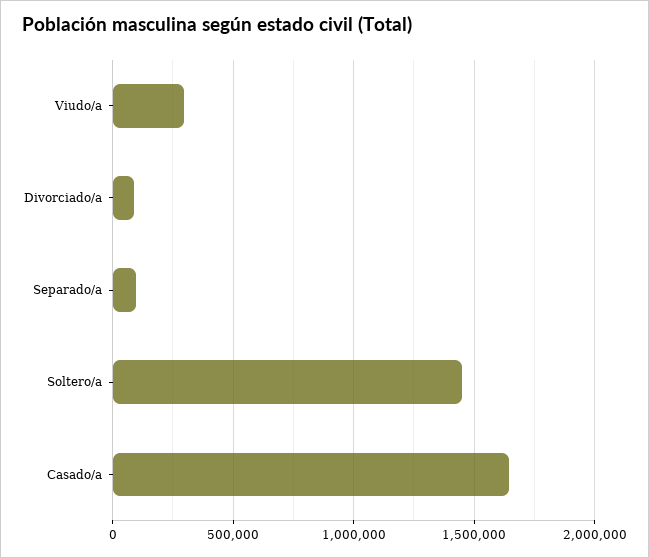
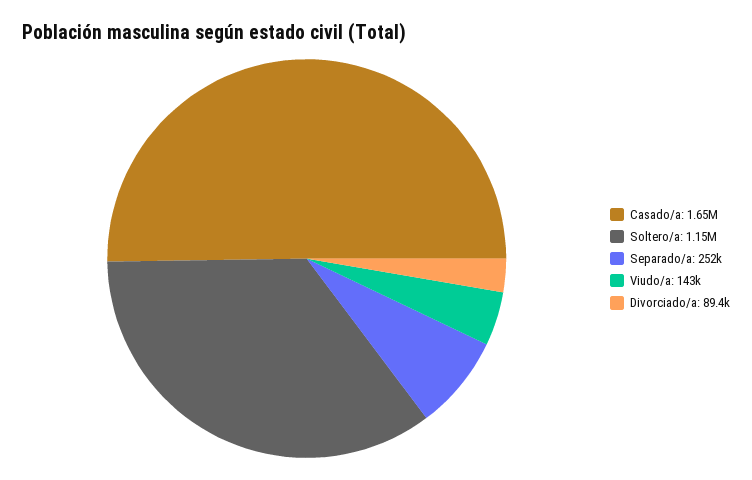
Viudo/a: 300000 -> 143000
Separado/a: 100000 -> 252000
Soltero/a: 1450000 -> 1150000

